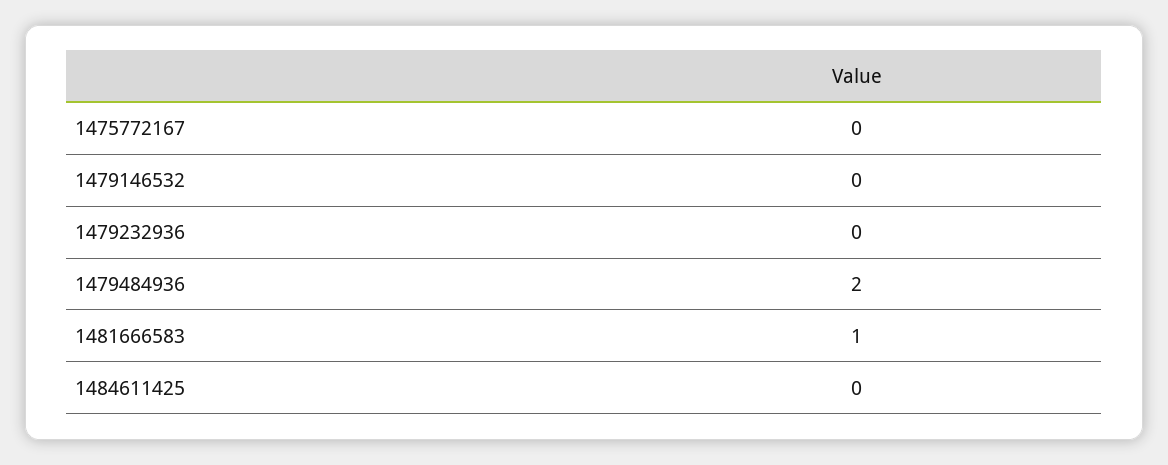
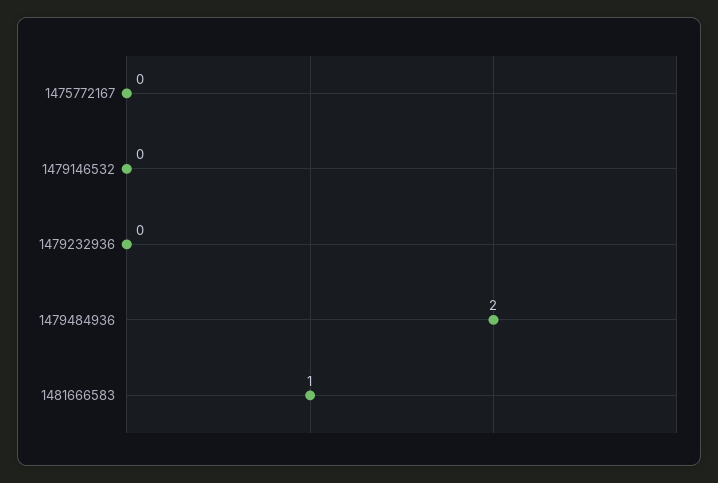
1484611425: 0 -> none

